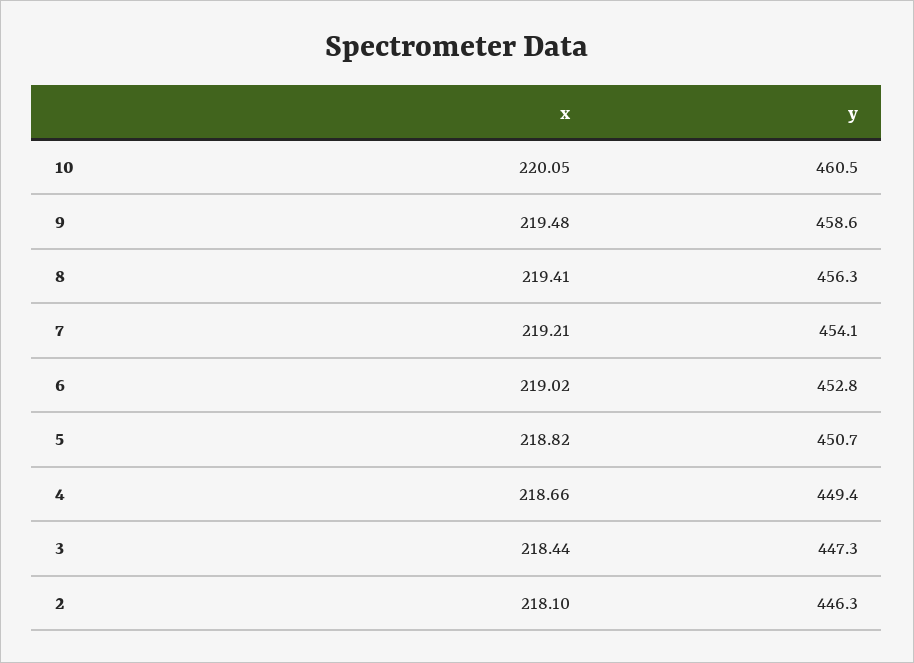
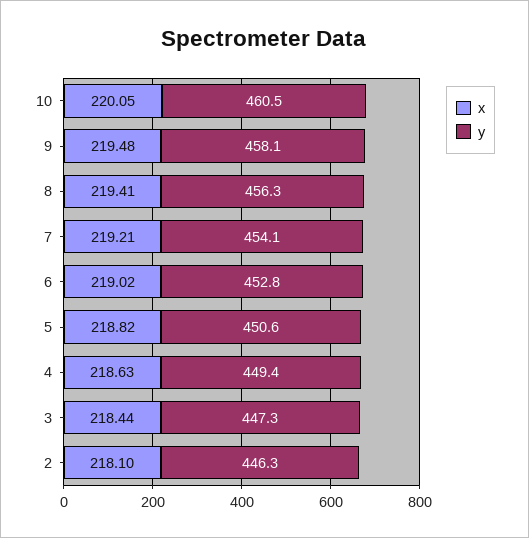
y, 9: 458.6 -> 458.1
y, 5: 450.7 -> 450.6
x, 4: 218.66 -> 218.63

